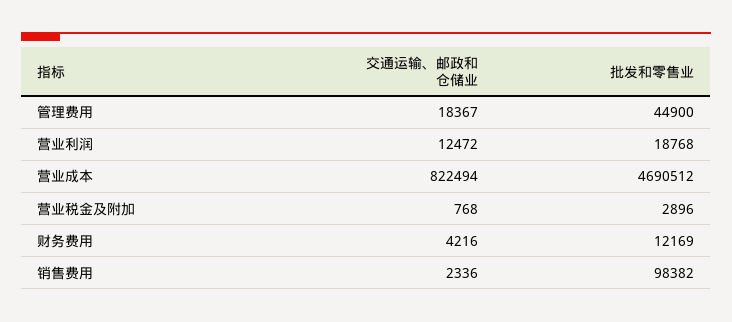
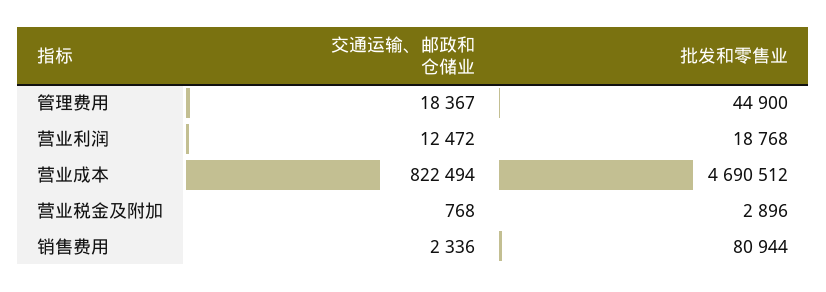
交通运输、邮政和仓储业, 财务费用: 4216 -> none
批发和零售业, 财务费用: 12169 -> none
批发和零售业, 销售费用: 98382 -> 80944

